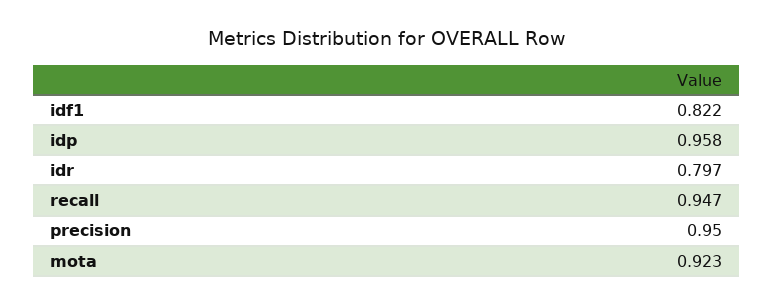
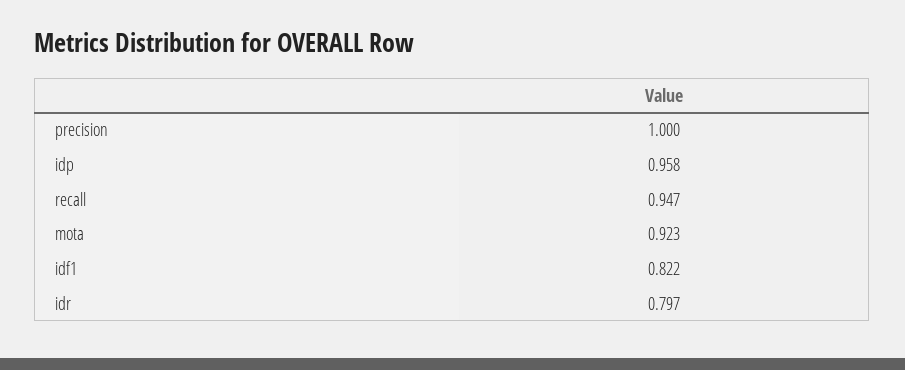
precision: 0.95 -> 1

